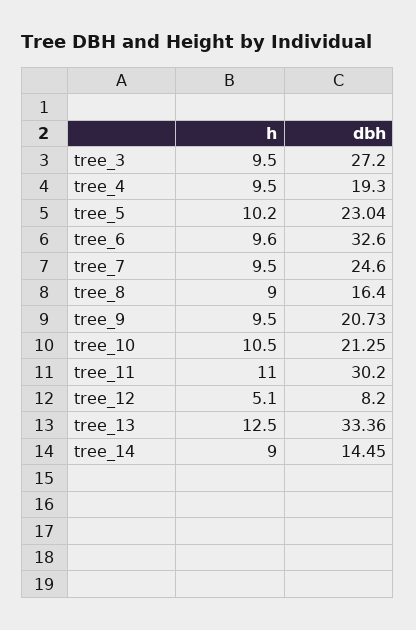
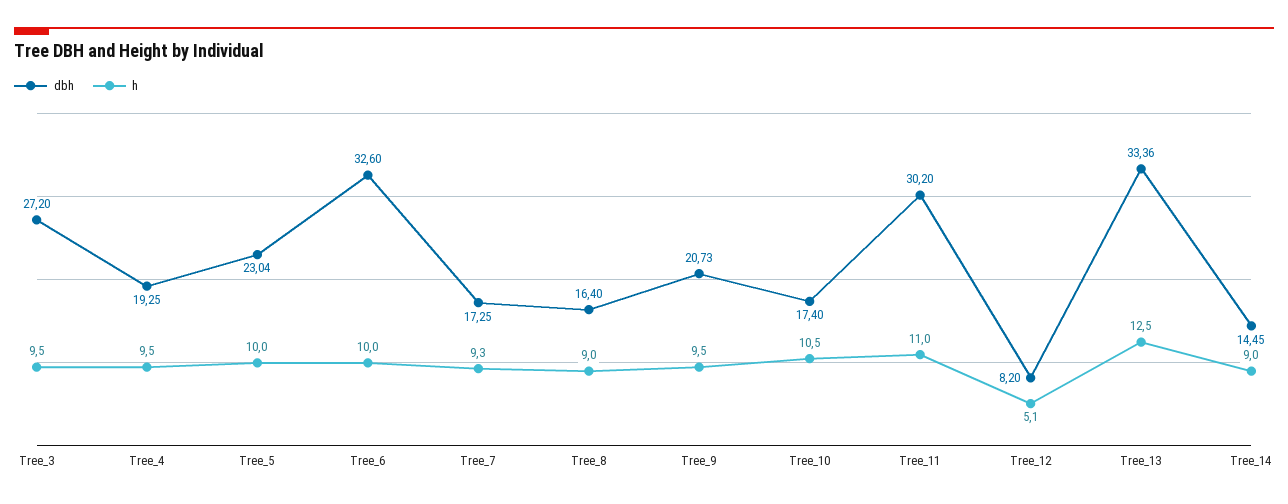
dbh, tree_4: 19.3 -> 19.25
h, tree_5: 10.2 -> 10
h, tree_6: 9.6 -> 10
h, tree_7: 9.5 -> 9.3
dbh, tree_7: 24.6 -> 17.25
dbh, tree_10: 21.25 -> 17.4

